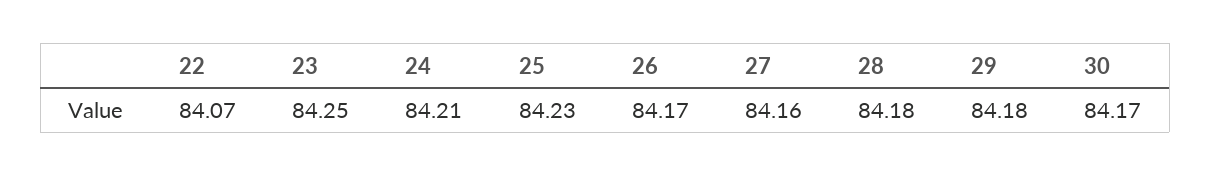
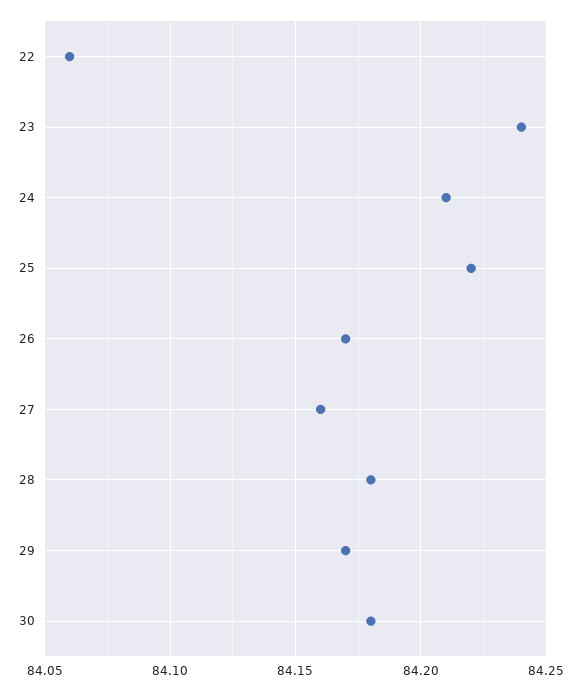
22: 84.07 -> 84.06
23: 84.25 -> 84.24
25: 84.23 -> 84.22
29: 84.18 -> 84.17
30: 84.17 -> 84.18

